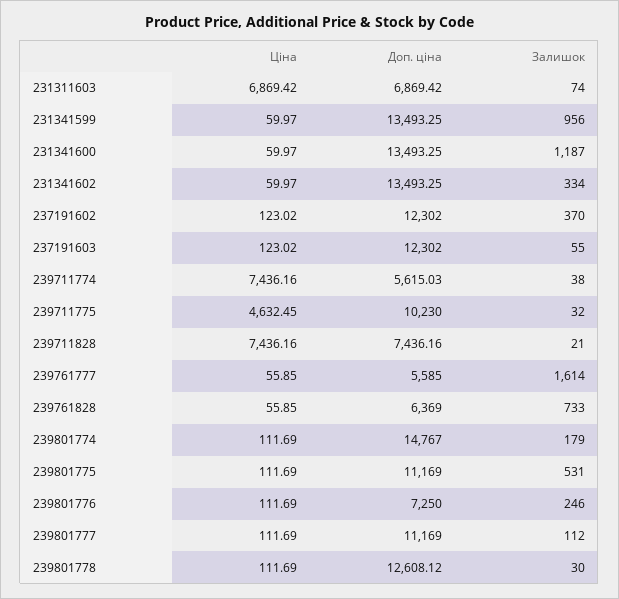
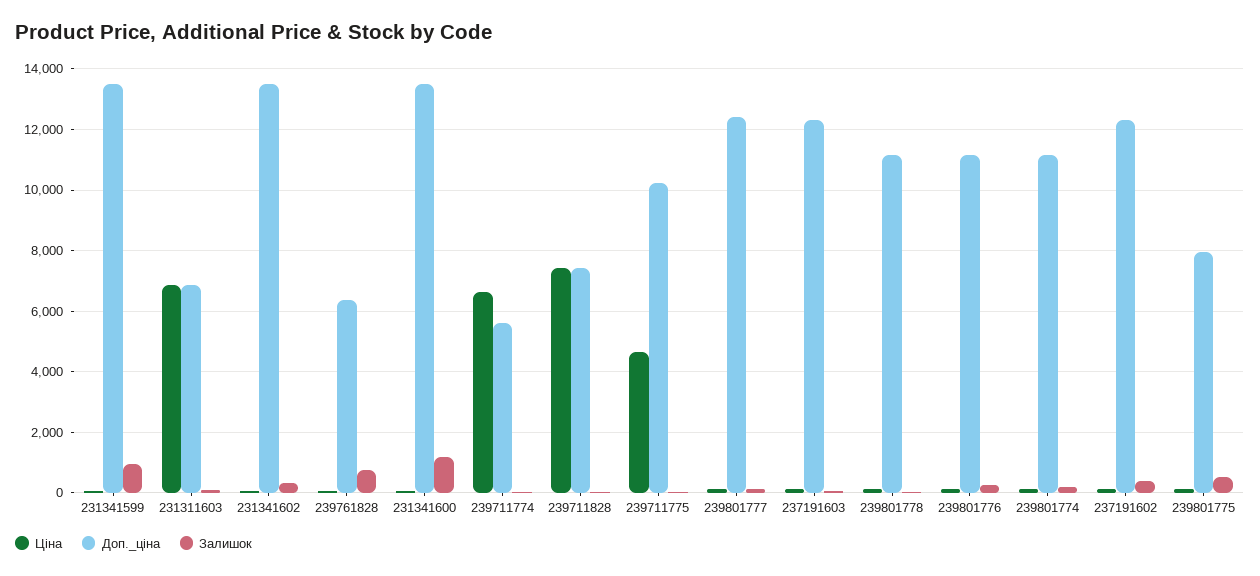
Ціна, 239711774: 7436.16 -> 6600
Ціна, 239761777: 55.85 -> none
Доп. ціна, 239761777: 5585 -> none
Залишок, 239761777: 1614 -> none
Доп. ціна, 239801774: 14767 -> 11200
Доп. ціна, 239801775: 11169 -> 8000
Доп. ціна, 239801776: 7250 -> 11200
Доп. ціна, 239801777: 11169 -> 12400
Доп. ціна, 239801778: 12608.12 -> 11200

